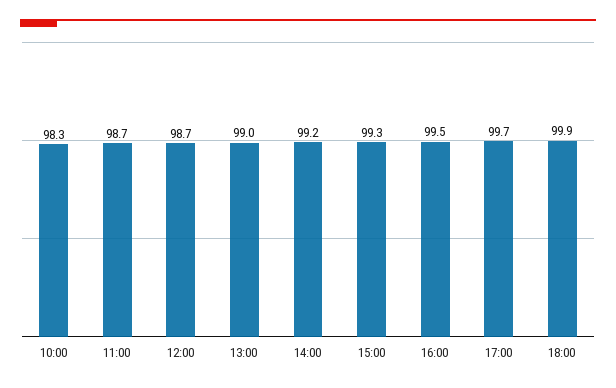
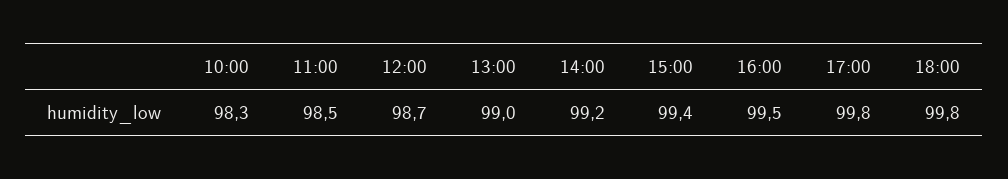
11:00: 98.7 -> 98.5
15:00: 99.3 -> 99.4
17:00: 99.7 -> 99.8
18:00: 99.9 -> 99.8

